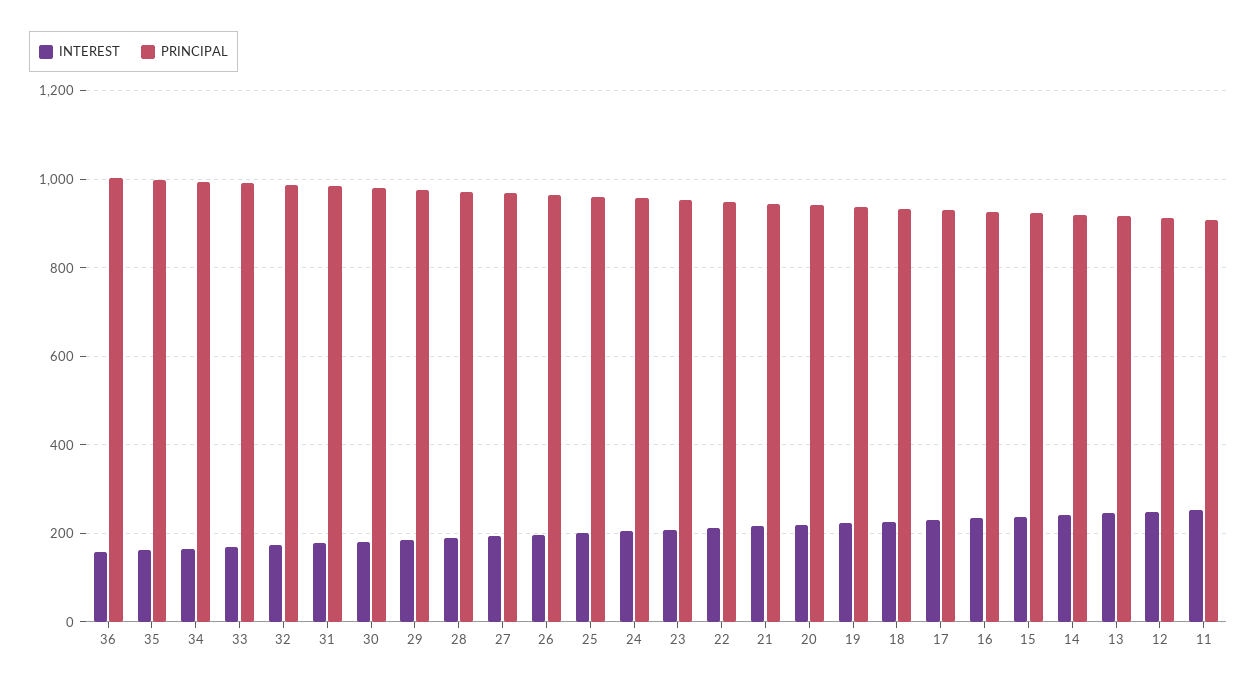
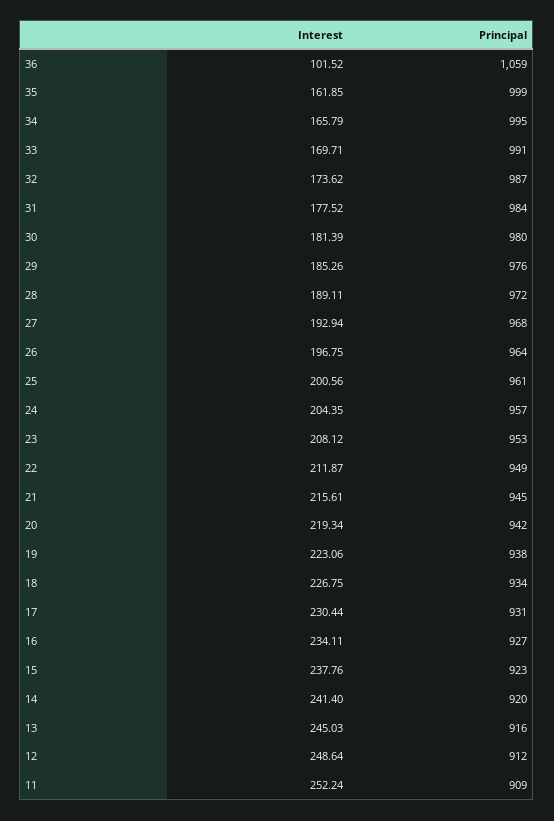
INTEREST, 36: 160 -> 101.52
PRINCIPAL, 36: 1000 -> 1059

